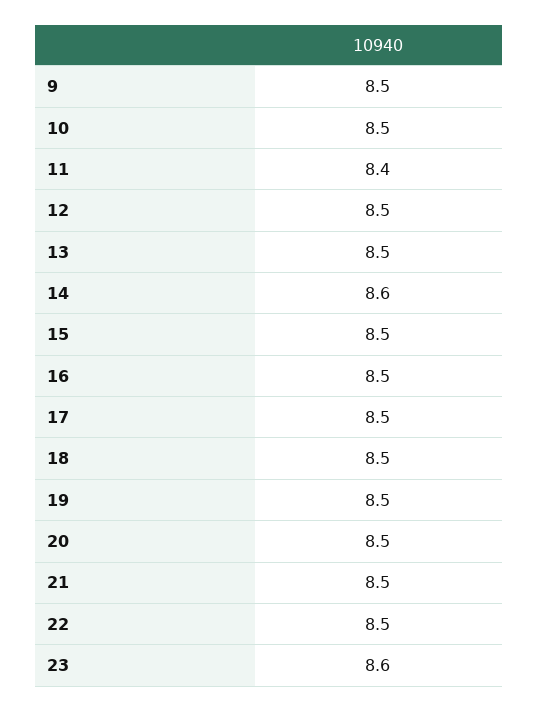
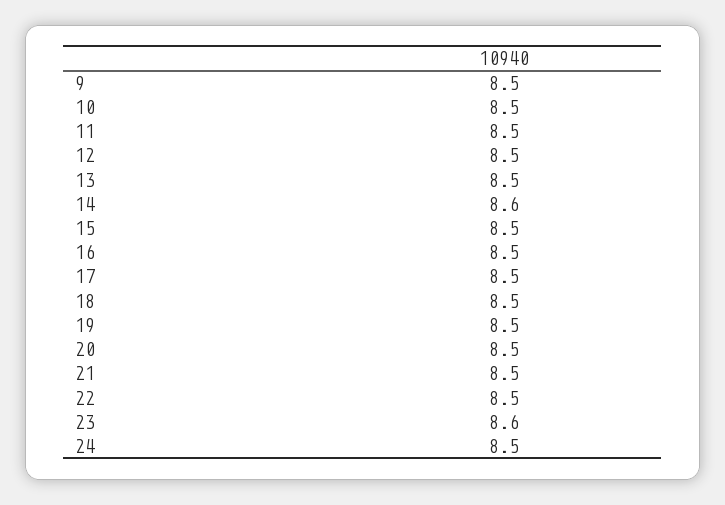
11: 8.4 -> 8.5
24: none -> 8.5

